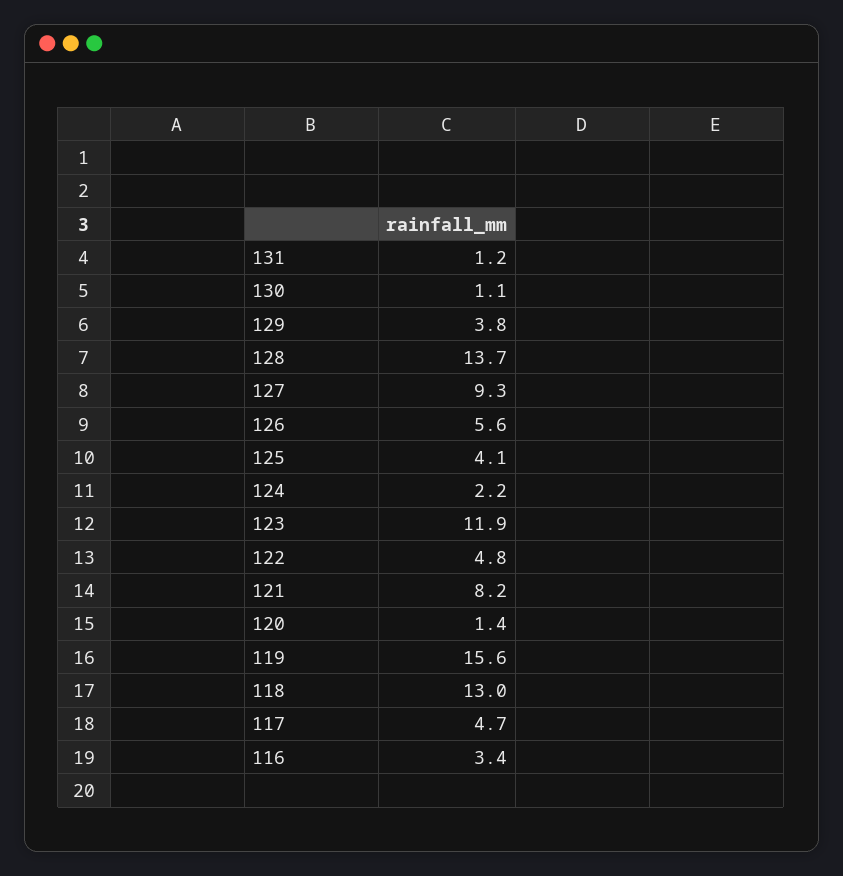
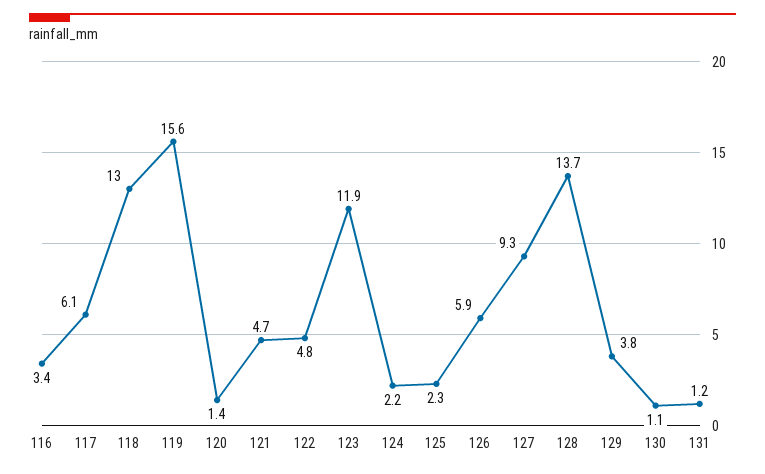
126: 5.6 -> 5.9
125: 4.1 -> 2.3
121: 8.2 -> 4.7
117: 4.7 -> 6.1

